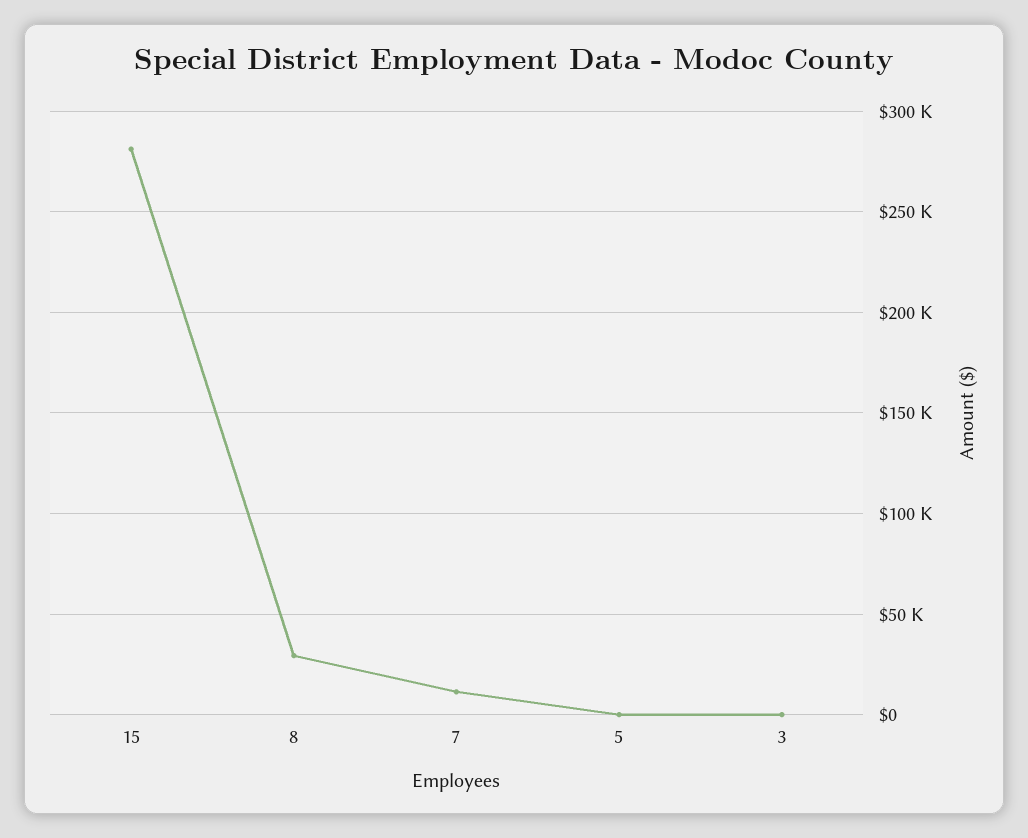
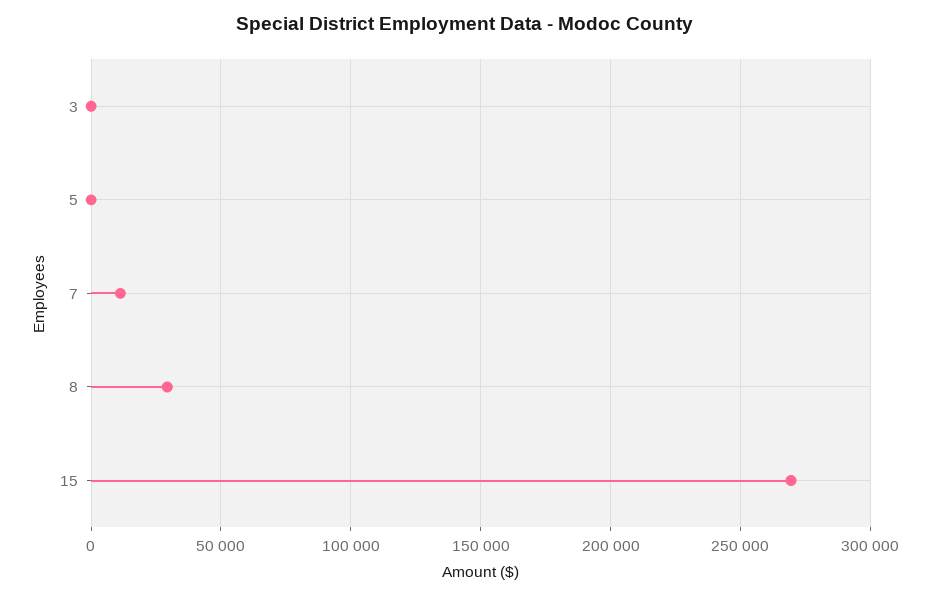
15: 280000 -> 270000

